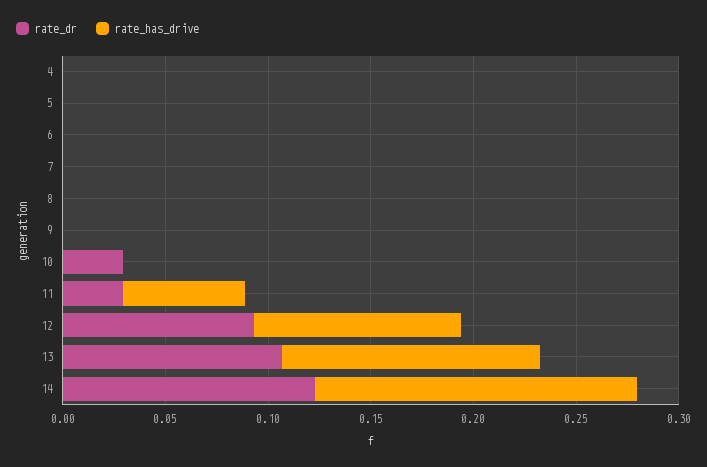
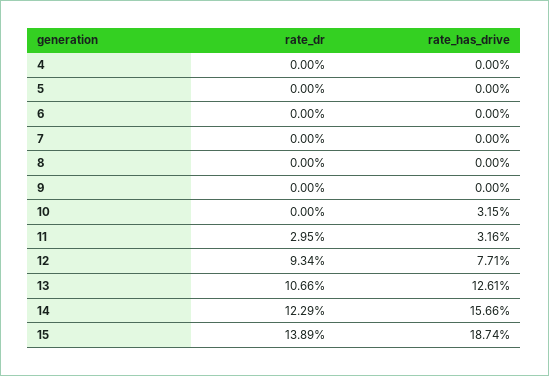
rate_dr, 10: 0.03 -> 0
rate_has_drive, 10: 0 -> 0.0315
rate_has_drive, 11: 0.06 -> 0.0316
rate_has_drive, 12: 0.1 -> 0.0771
rate_dr, 15: none -> 0.1389
rate_has_drive, 15: none -> 0.1874

